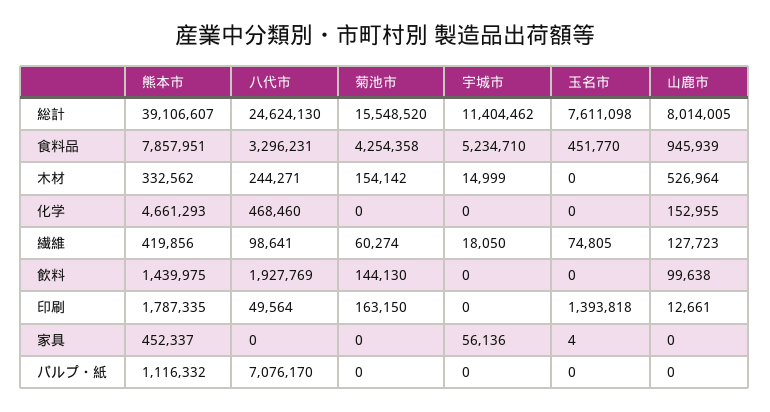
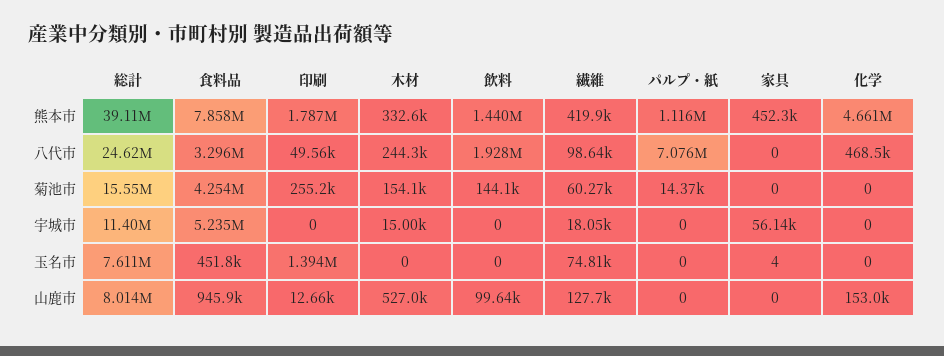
菊池市, 印刷: 163150 -> 255200
菊池市, パルプ・紙: 0 -> 14370

